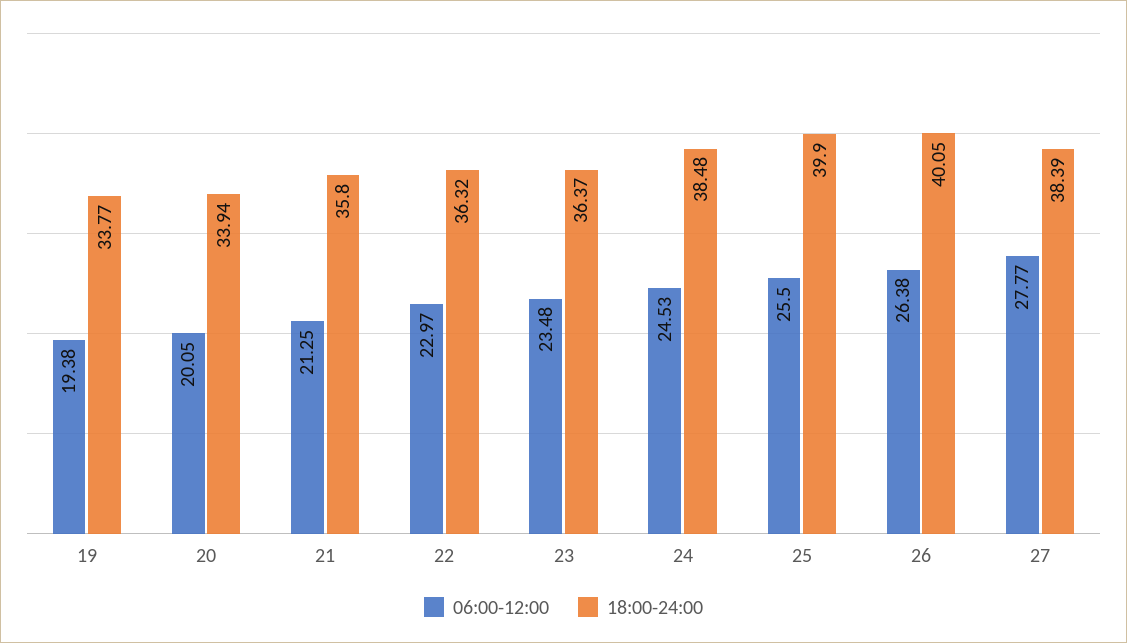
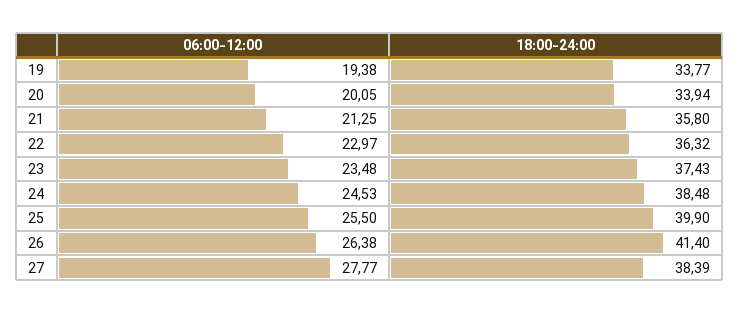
18:00-24:00, 23: 36.37 -> 37.43
18:00-24:00, 26: 40.05 -> 41.4

